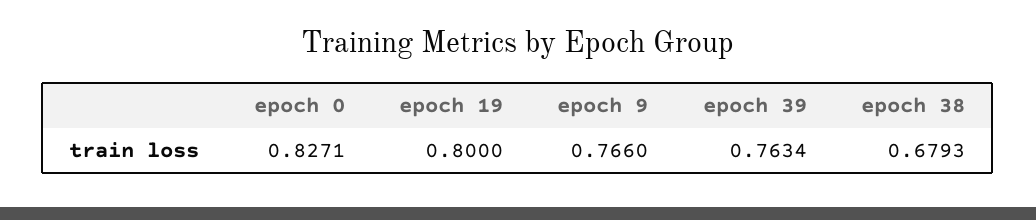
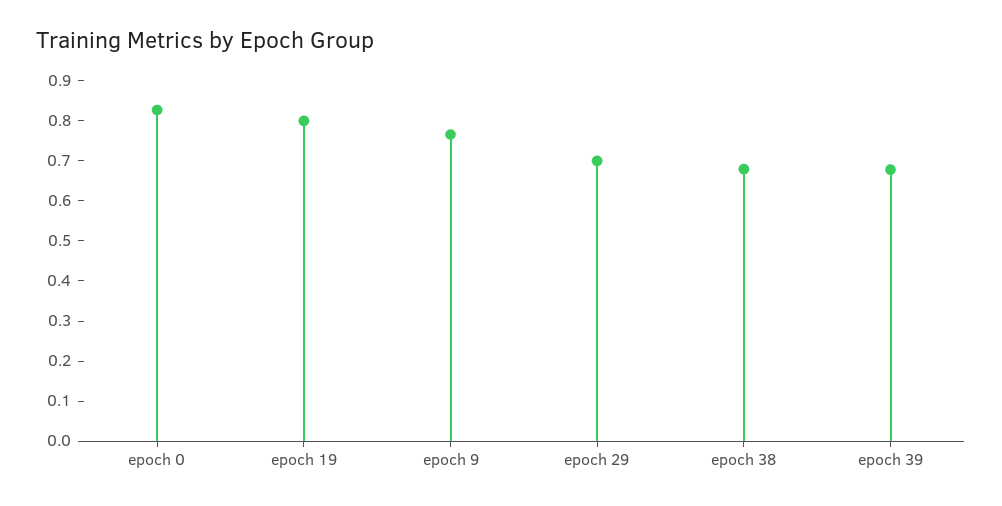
epoch 39: 0.7634 -> 0.68
epoch 29: none -> 0.7

